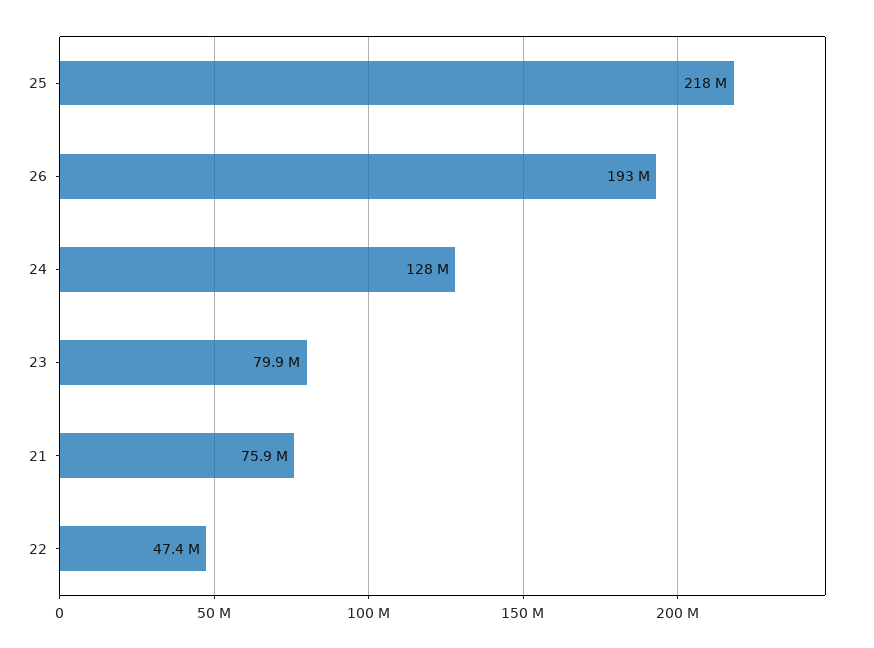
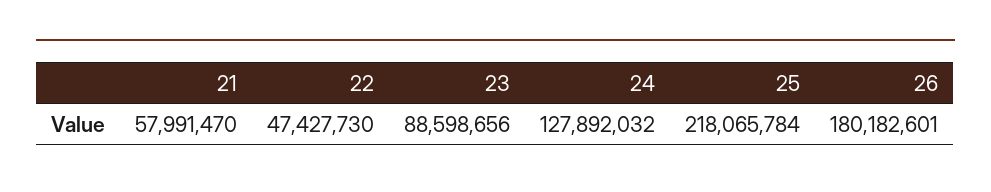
26: 193000000 -> 180182601
23: 79900000 -> 88598656
21: 75900000 -> 57991470

